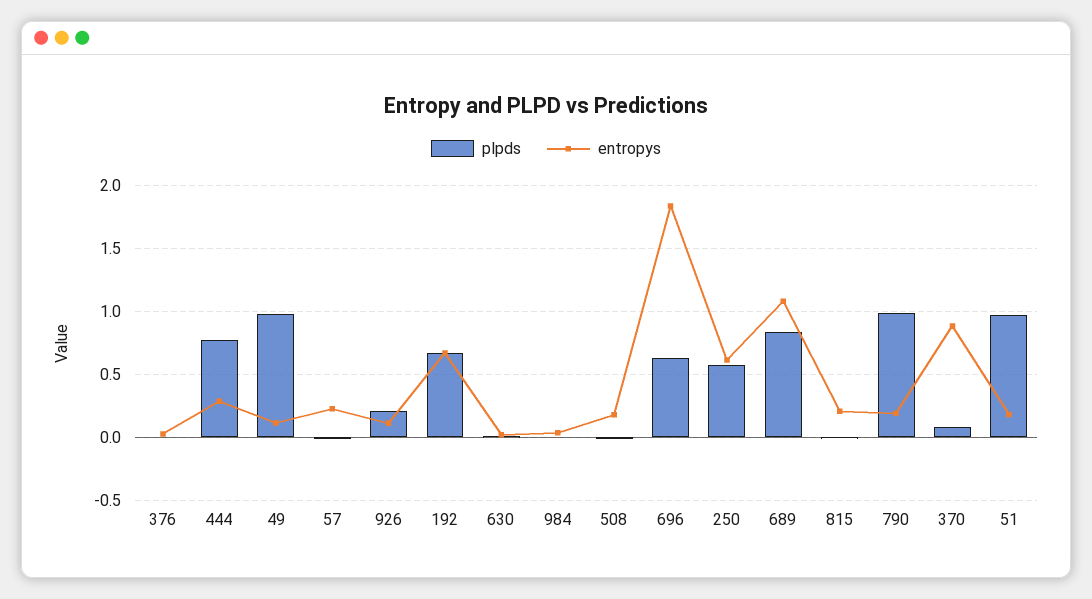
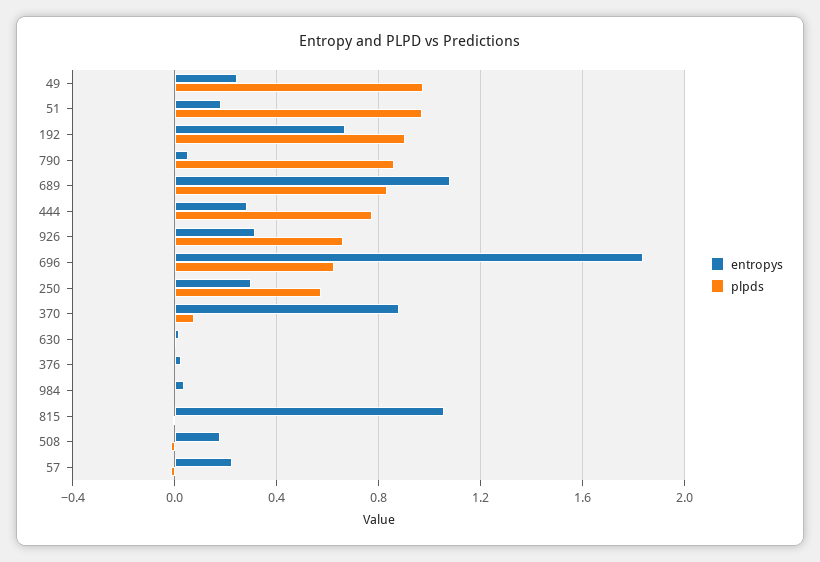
entropys, 49: 0.1 -> 0.25
plpds, 926: 0.2 -> 0.65
entropys, 926: 0.1 -> 0.3
plpds, 192: 0.65 -> 0.9
entropys, 250: 0.6 -> 0.3
entropys, 815: 0.2 -> 1.05
plpds, 790: 1 -> 0.85
entropys, 790: 0.2 -> 0.05

